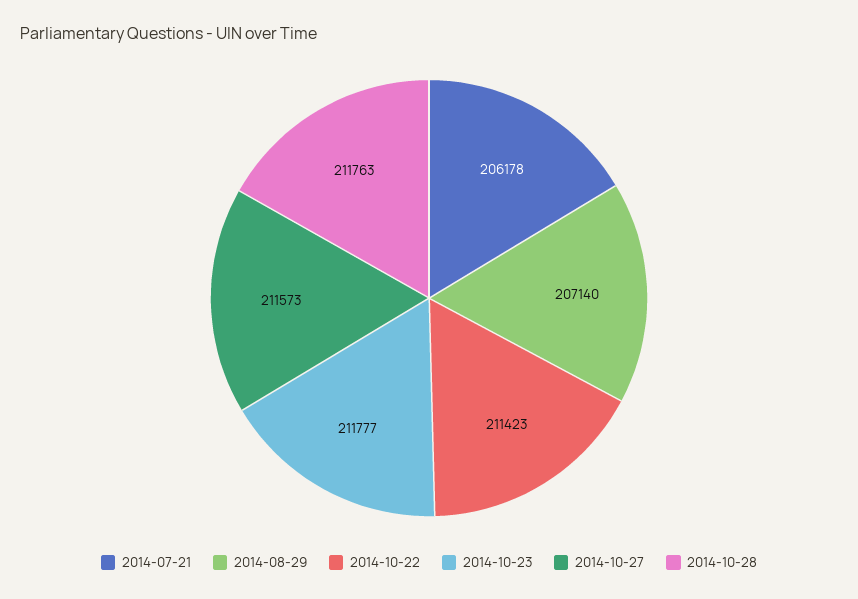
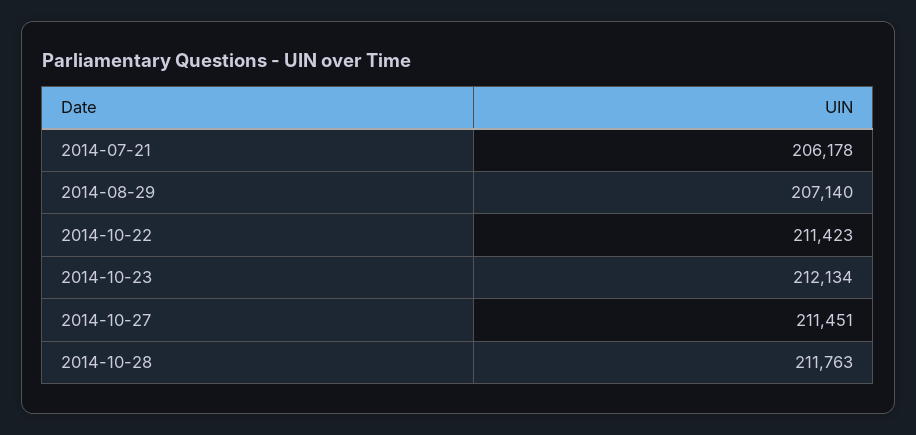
2014-10-23: 211777 -> 212134
2014-10-27: 211573 -> 211451

